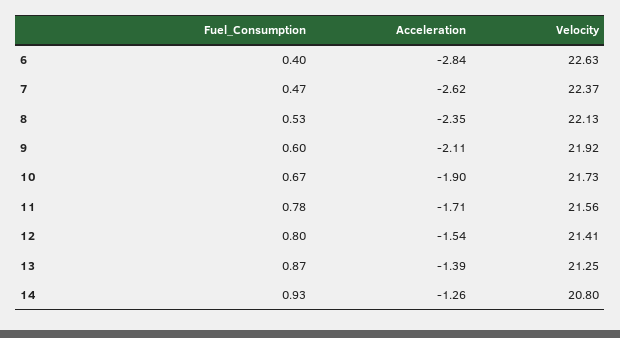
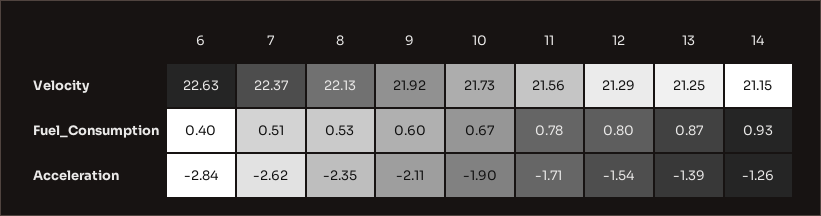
Fuel_Consumption, 7: 0.47 -> 0.51
Velocity, 12: 21.41 -> 21.29
Velocity, 14: 20.8 -> 21.15

